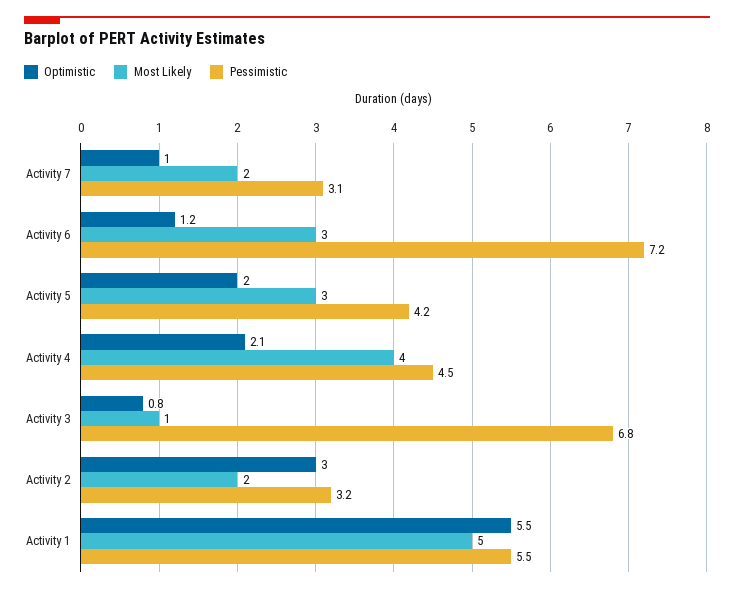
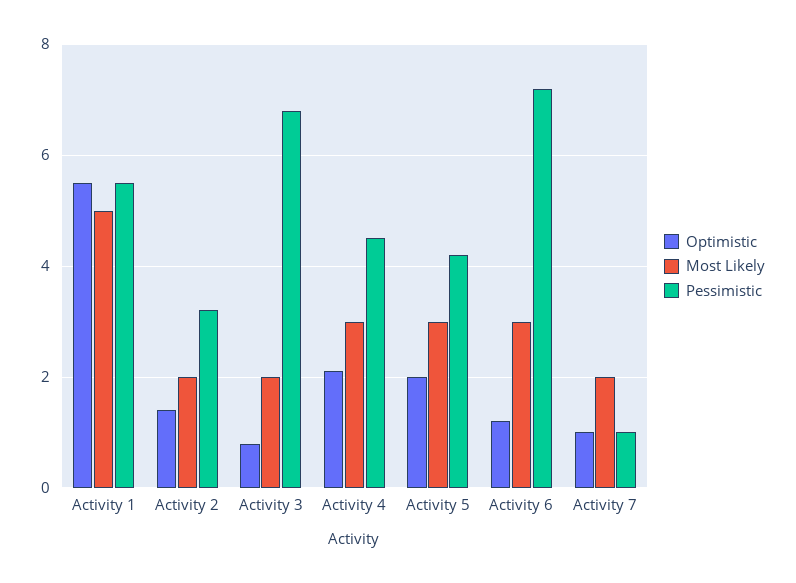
Pessimistic, Activity 7: 3.1 -> 1
Most Likely, Activity 4: 4 -> 3
Most Likely, Activity 3: 1 -> 2
Optimistic, Activity 2: 3 -> 1.5

